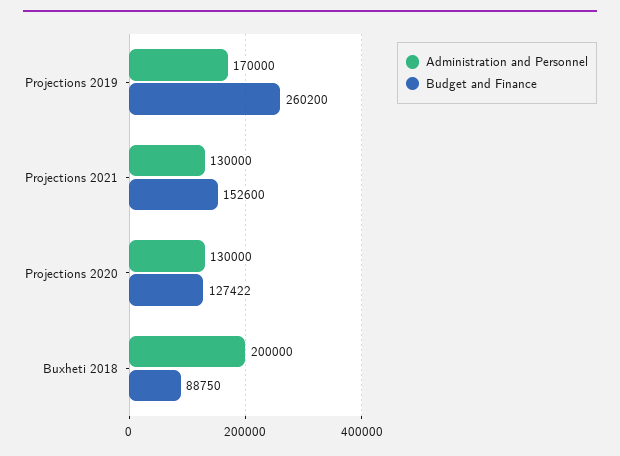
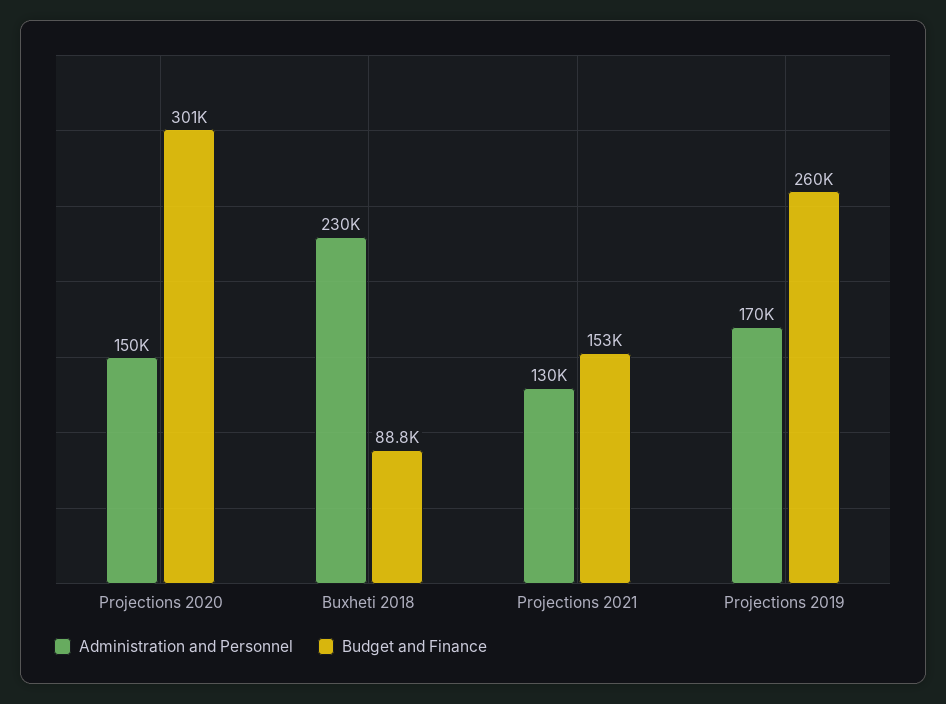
Administration and Personnel, Projections 2020: 130000 -> 150000
Budget and Finance, Projections 2020: 127422 -> 301000
Administration and Personnel, Buxheti 2018: 200000 -> 230000

